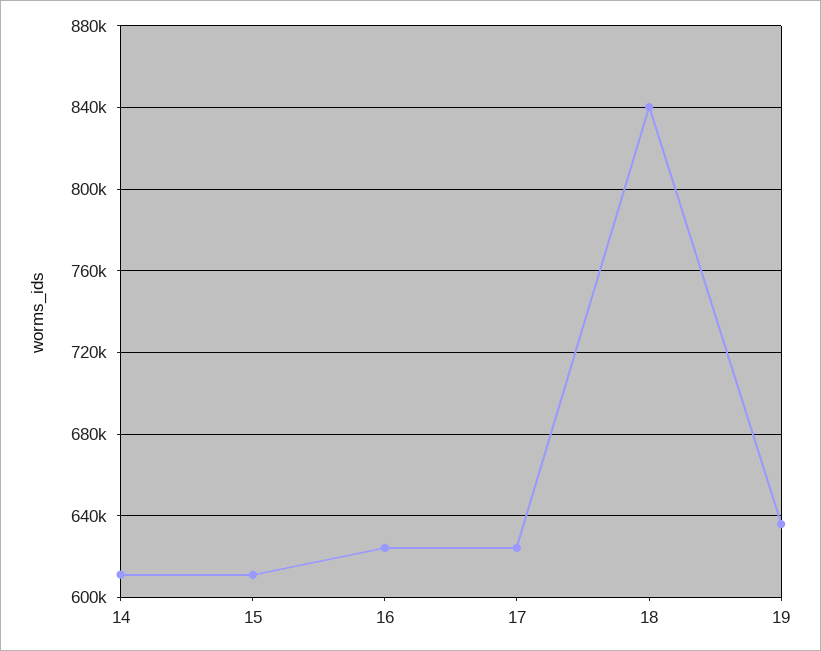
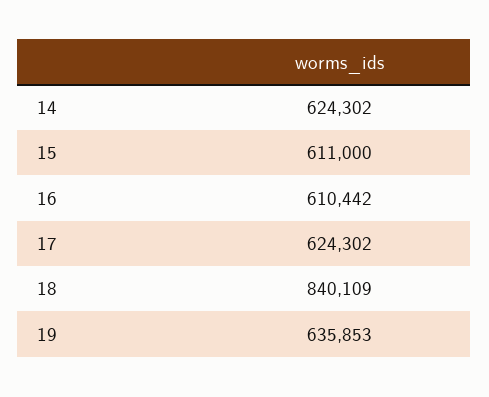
14: 610000 -> 624302
16: 625000 -> 610442

